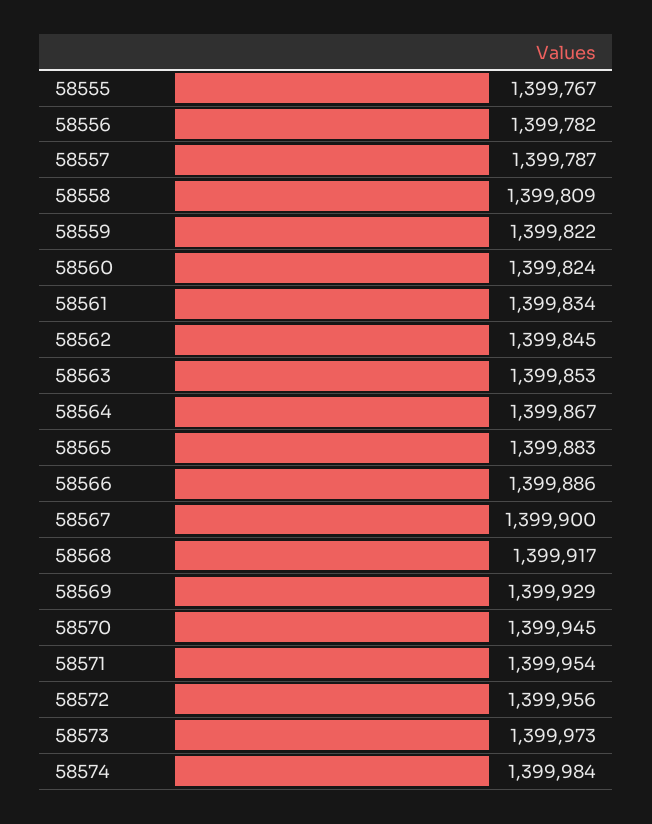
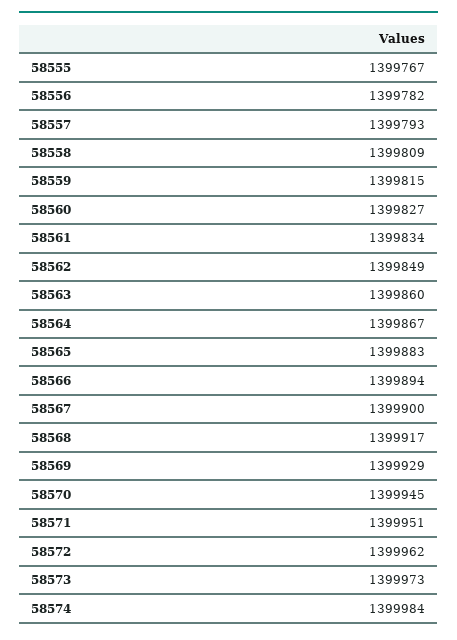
58557: 1399787 -> 1399793
58559: 1399822 -> 1399815
58560: 1399824 -> 1399827
58562: 1399845 -> 1399849
58563: 1399853 -> 1399860
58566: 1399886 -> 1399894
58571: 1399954 -> 1399951
58572: 1399956 -> 1399962

